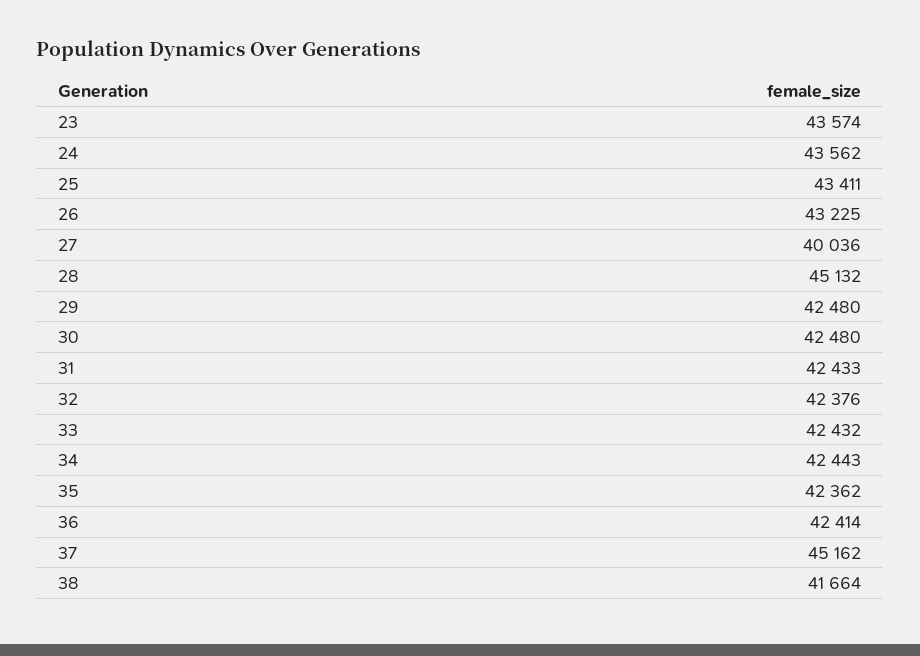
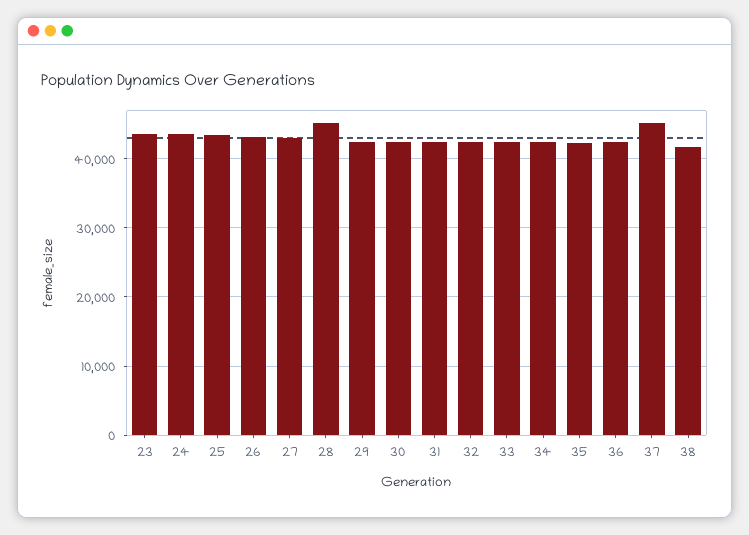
27: 40036 -> 43000

